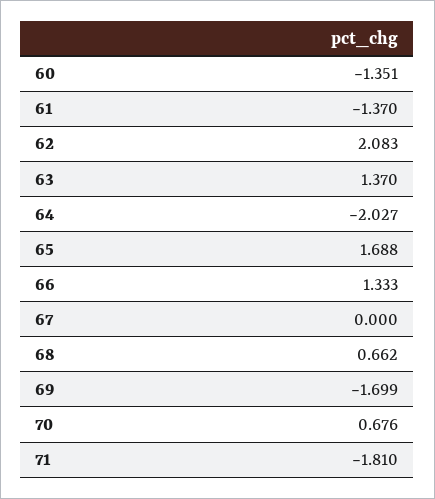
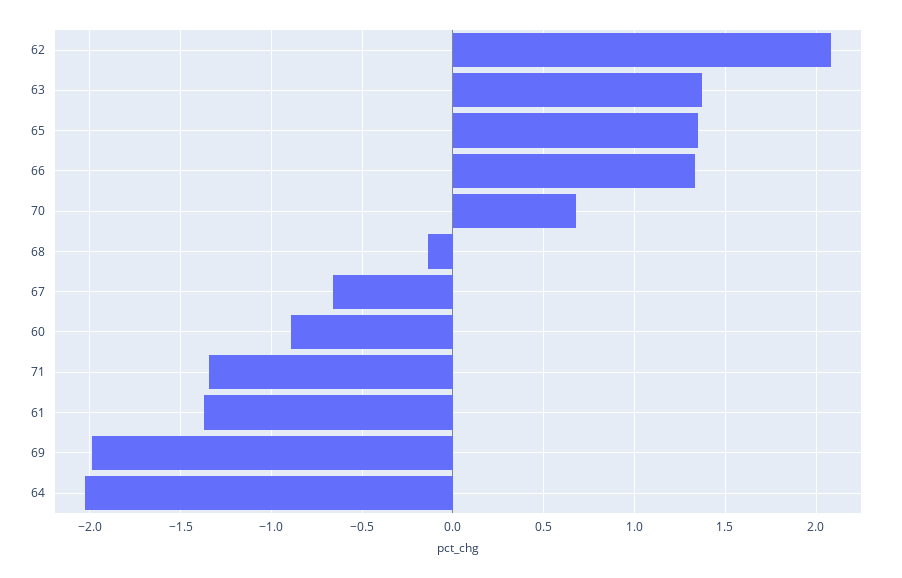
60: -1.351 -> -0.9
65: 1.688 -> 1.35
67: 0 -> -0.65
68: 0.662 -> -0.15
69: -1.699 -> -2
71: -1.81 -> -1.35

